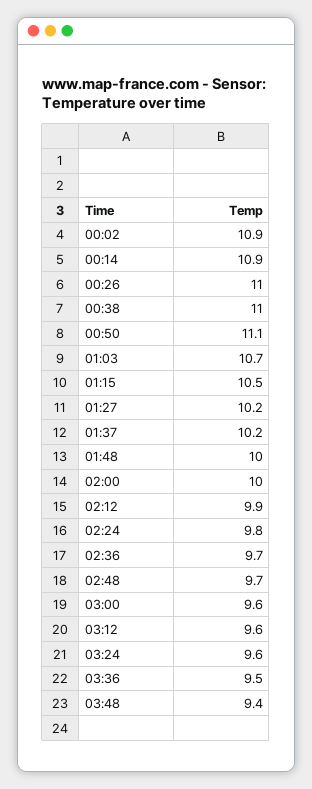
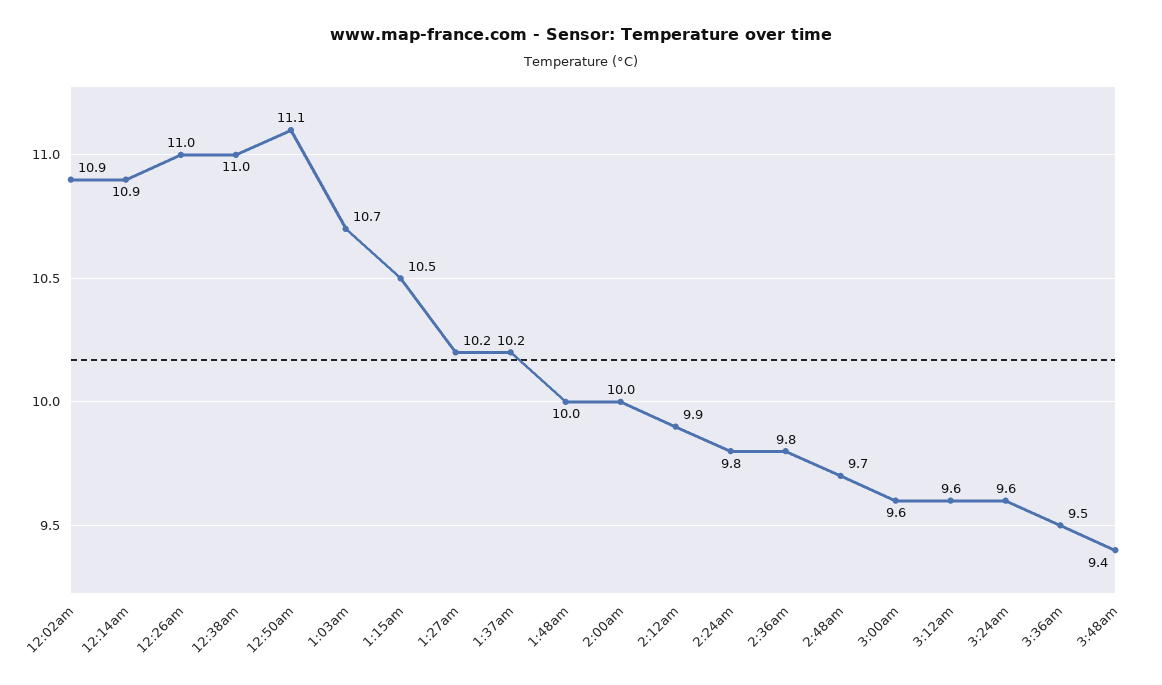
02:36: 9.7 -> 9.8

